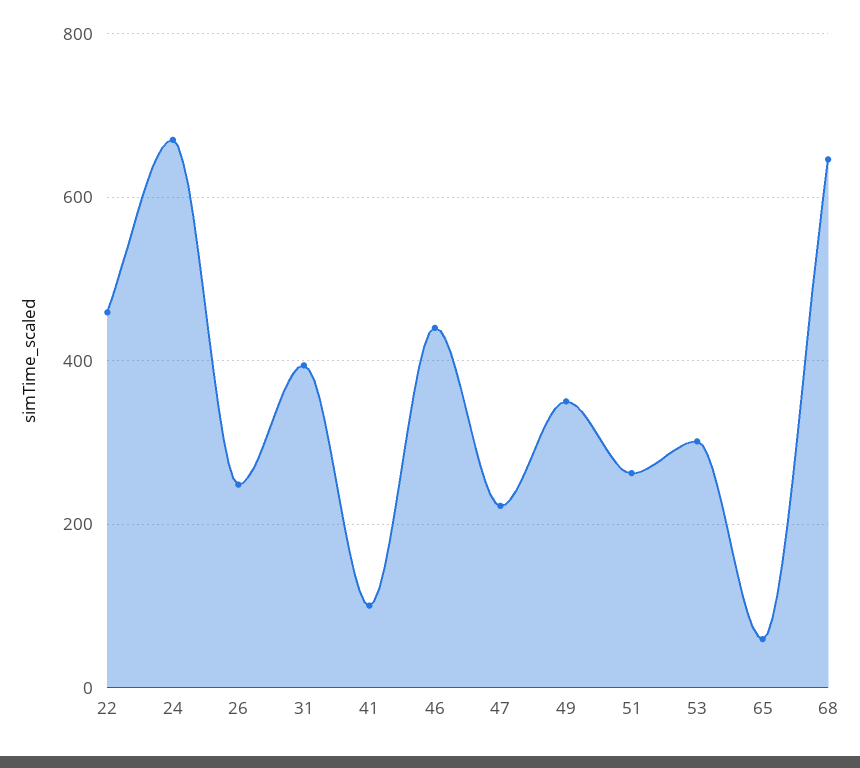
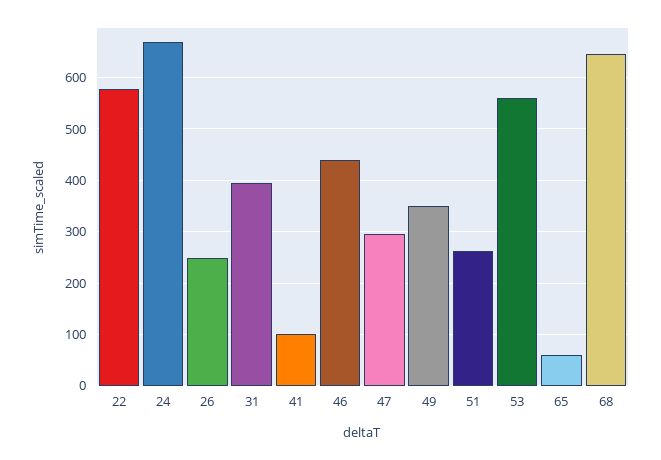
22: 460 -> 580
47: 220 -> 300
53: 300 -> 560

